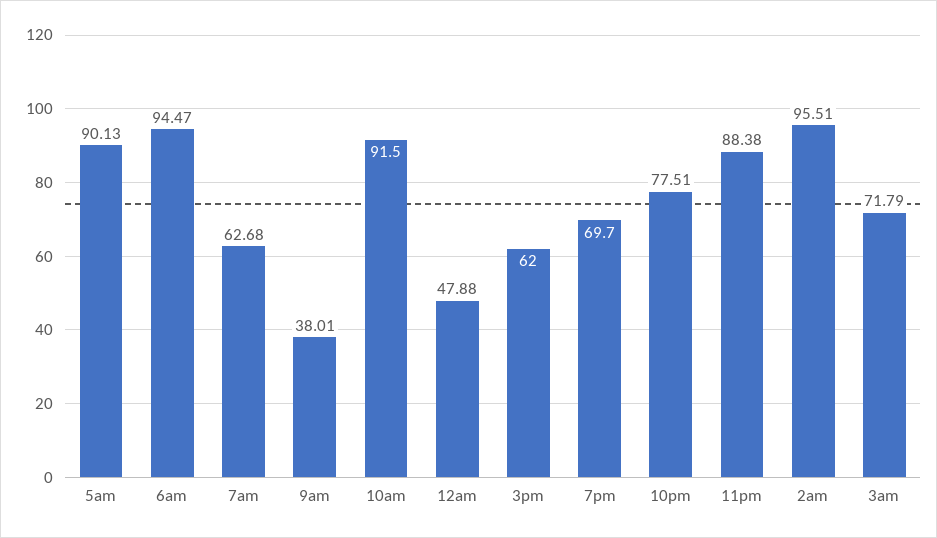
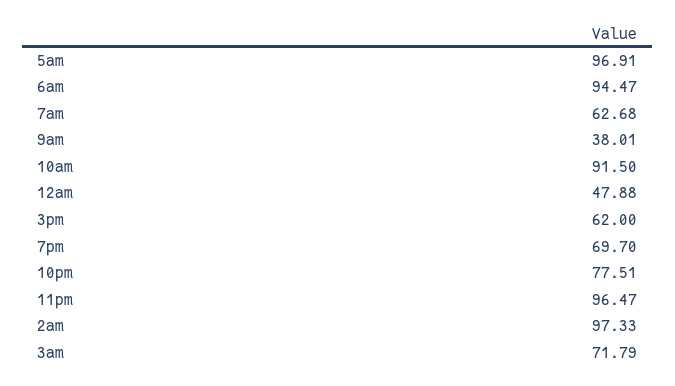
5am: 90.13 -> 96.91
11pm: 88.38 -> 96.47
2am: 95.51 -> 97.33

